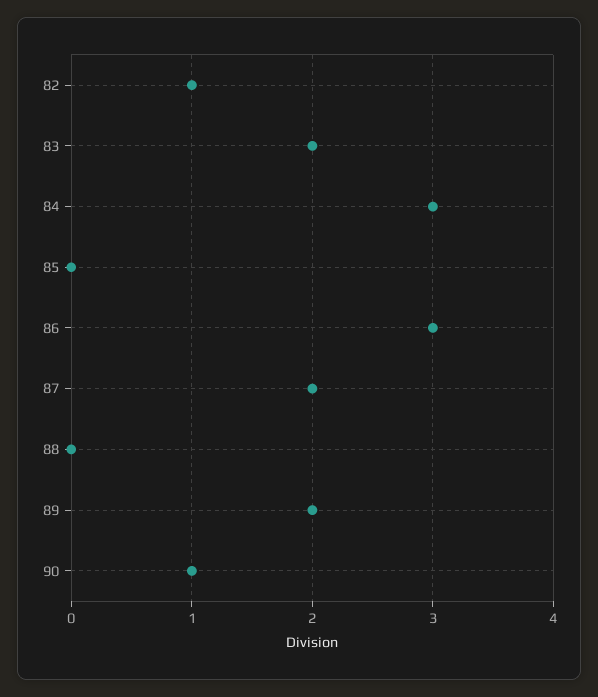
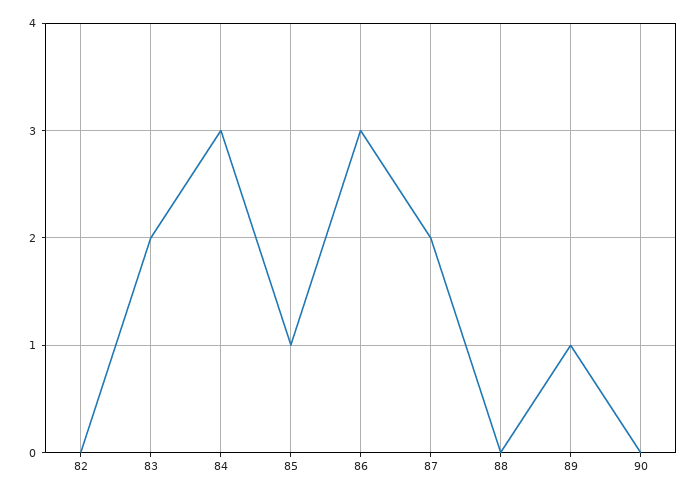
82: 1 -> 0
85: 0 -> 1
89: 2 -> 1
90: 1 -> 0

